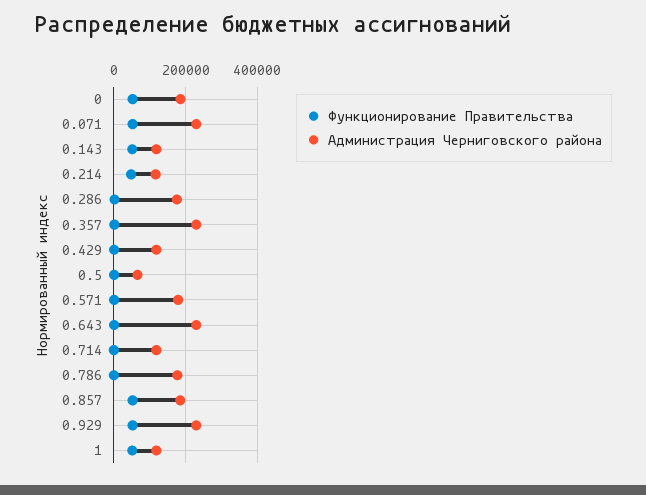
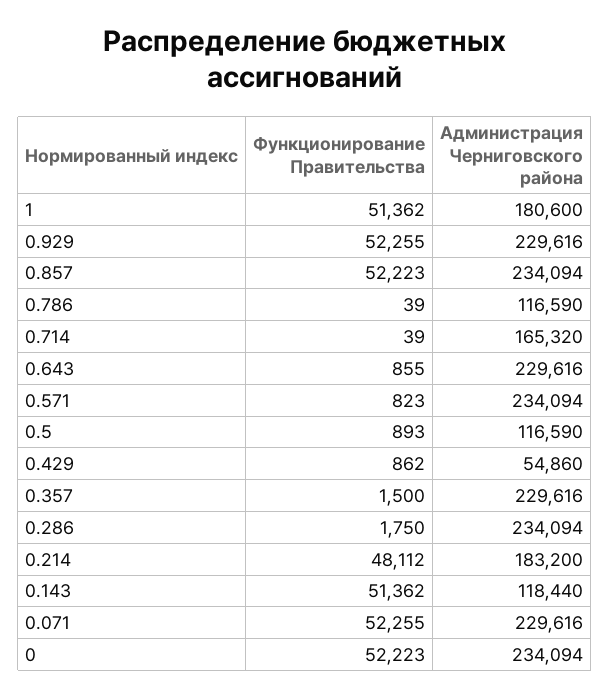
Администрация Черниговского района, 0: 180000 -> 234094
Администрация Черниговского района, 0.214: 120000 -> 183200
Администрация Черниговского района, 0.286: 180000 -> 234094
Администрация Черниговского района, 0.429: 120000 -> 54860
Администрация Черниговского района, 0.5: 60000 -> 116590
Администрация Черниговского района, 0.571: 180000 -> 234094
Администрация Черниговского района, 0.714: 120000 -> 165320
Администрация Черниговского района, 0.786: 180000 -> 116590
Администрация Черниговского района, 0.857: 180000 -> 234094
Администрация Черниговского района, 1: 120000 -> 180600

